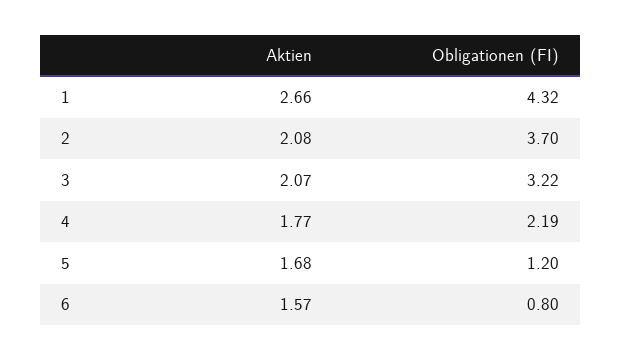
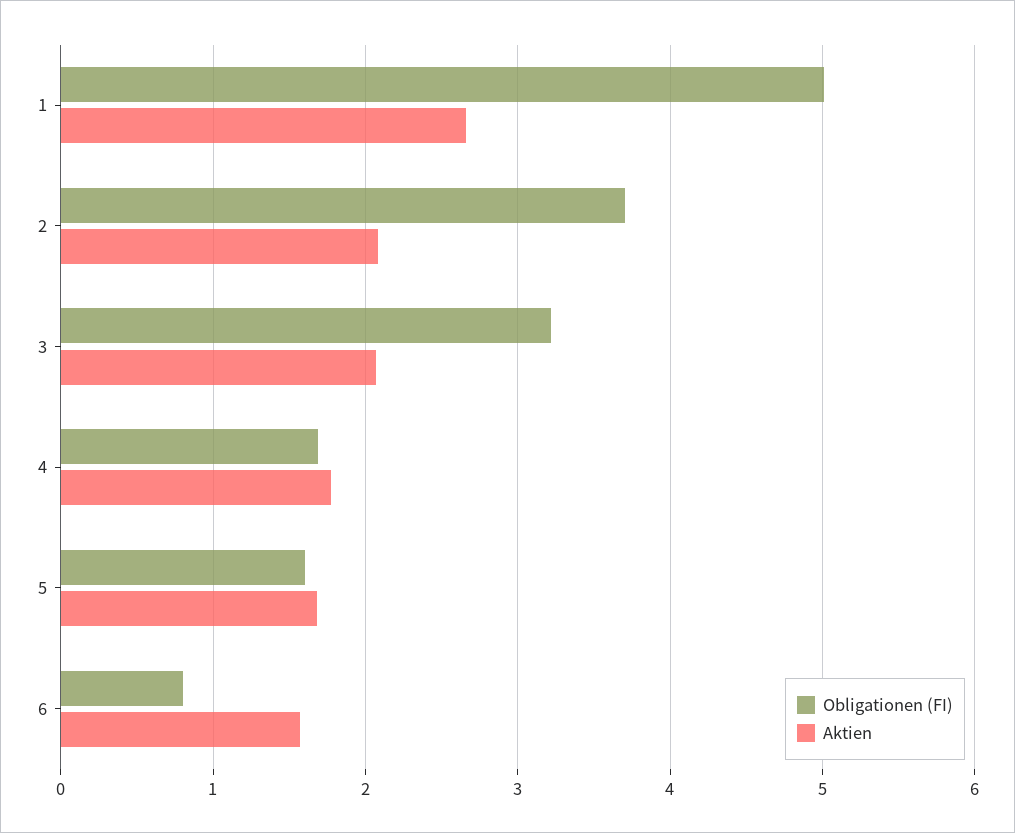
Obligationen (FI), 1: 4.32 -> 5
Obligationen (FI), 4: 2.19 -> 1.7
Obligationen (FI), 5: 1.2 -> 1.6

